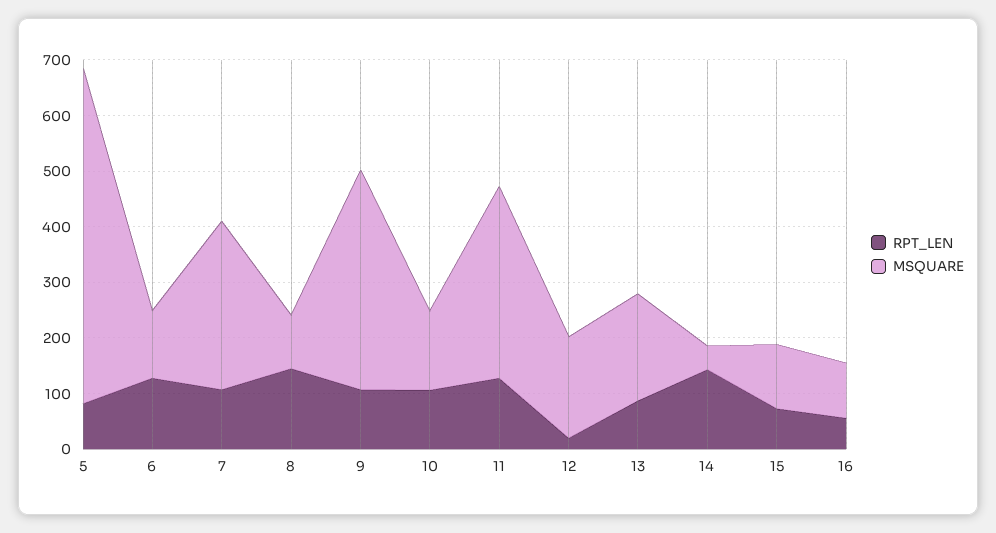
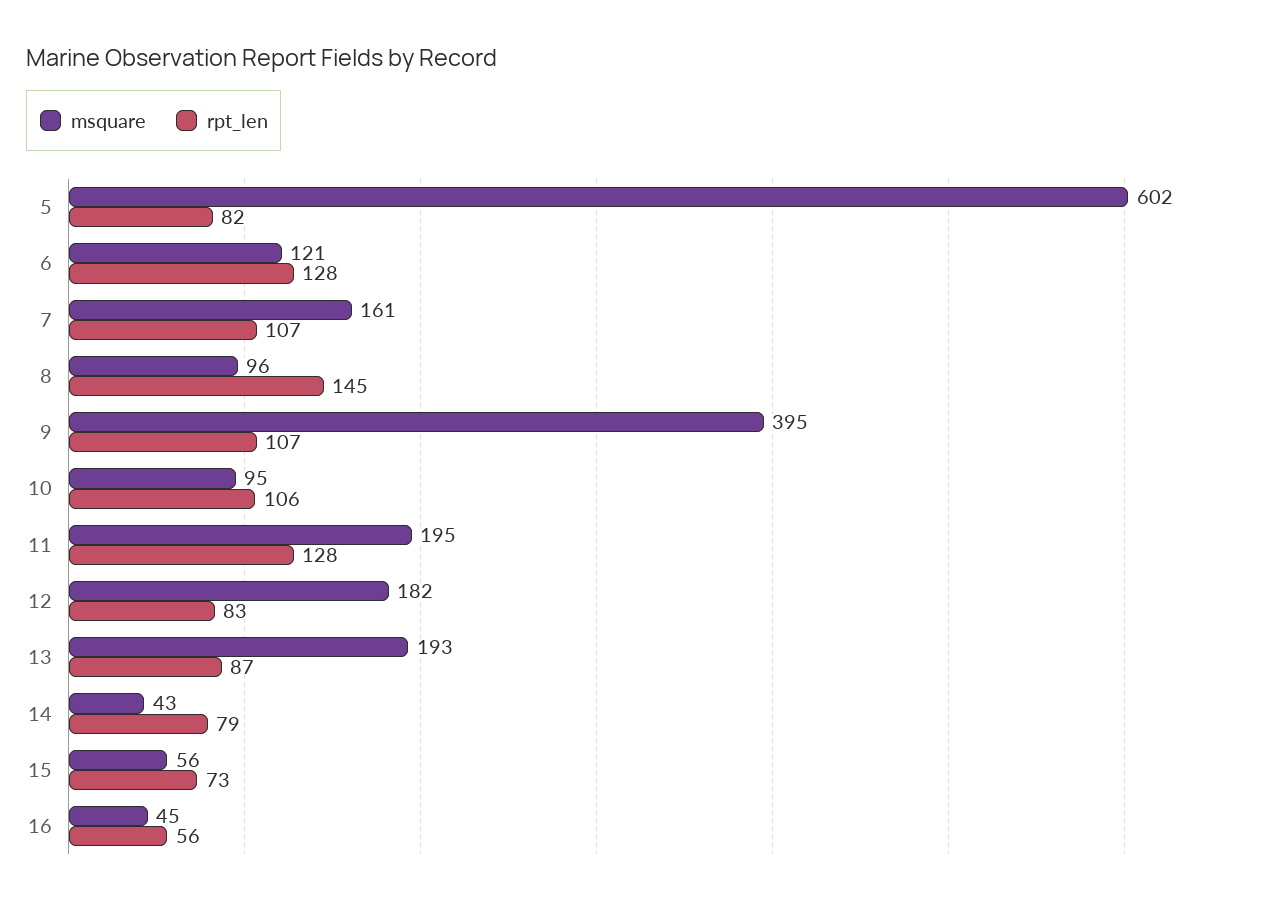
MSQUARE, 7: 300 -> 161
MSQUARE, 10: 140 -> 95
MSQUARE, 11: 340 -> 195
RPT_LEN, 12: 20 -> 83
RPT_LEN, 14: 140 -> 79
MSQUARE, 15: 120 -> 56
MSQUARE, 16: 100 -> 45

